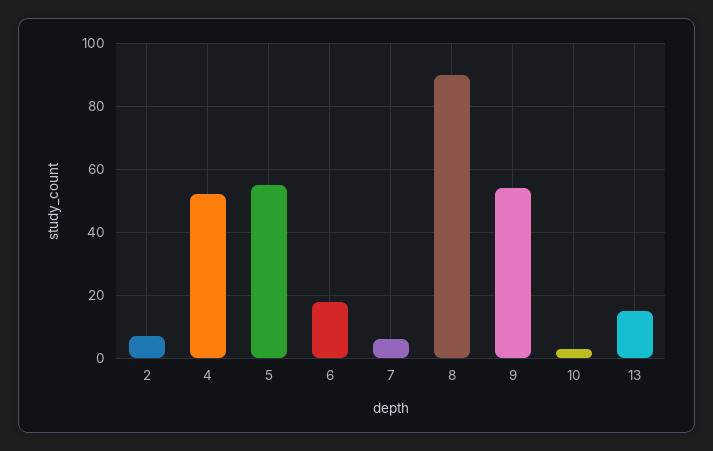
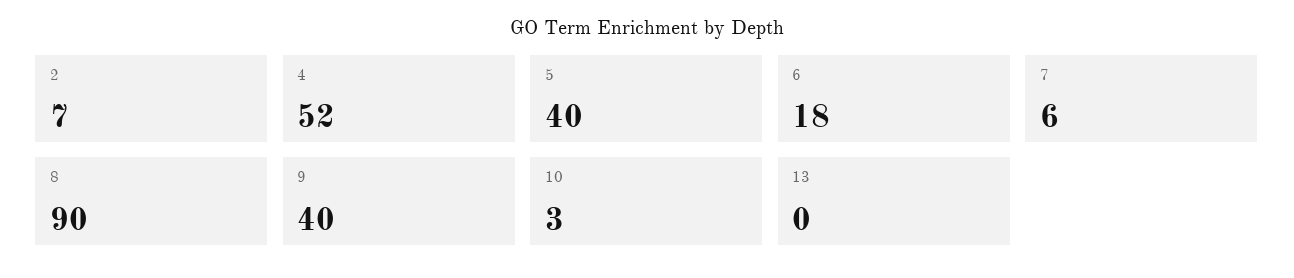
5: 55 -> 40
9: 55 -> 40
13: 15 -> 0

